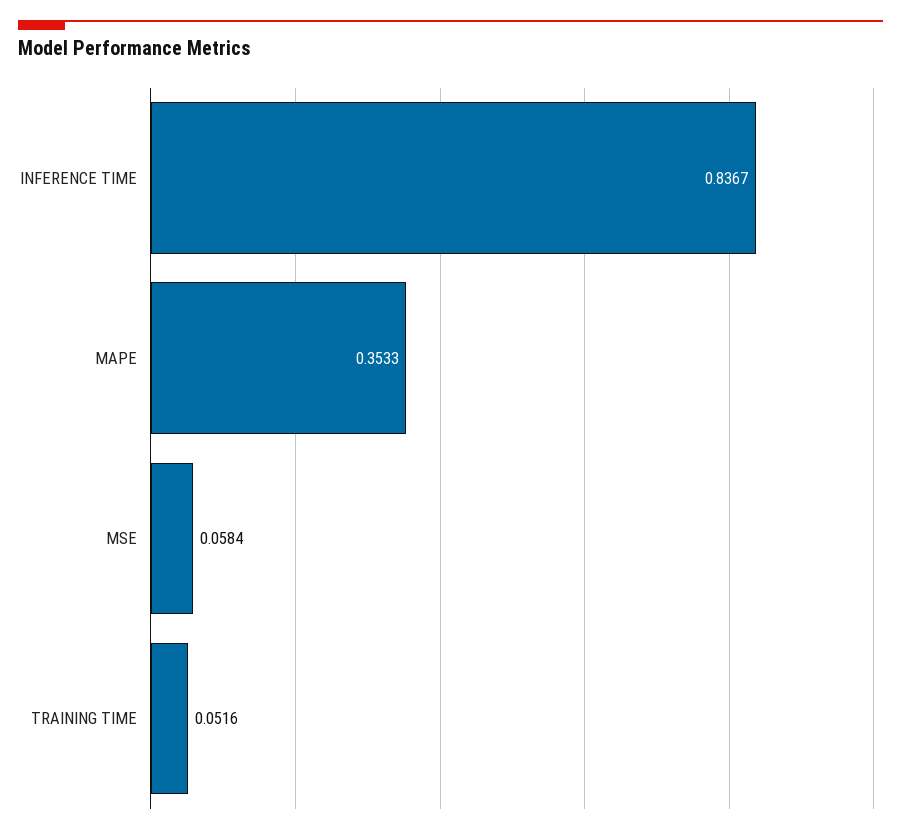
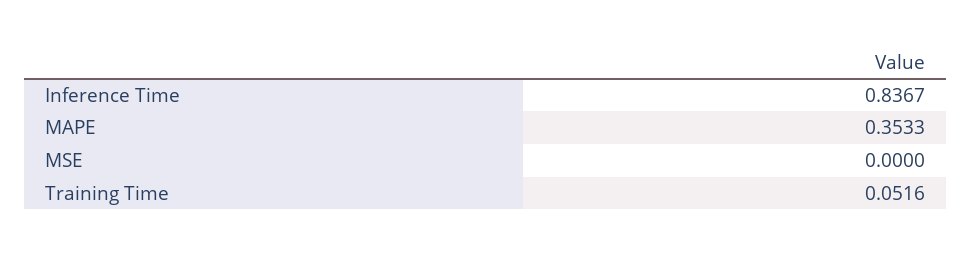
MSE: 0.0584 -> 0

